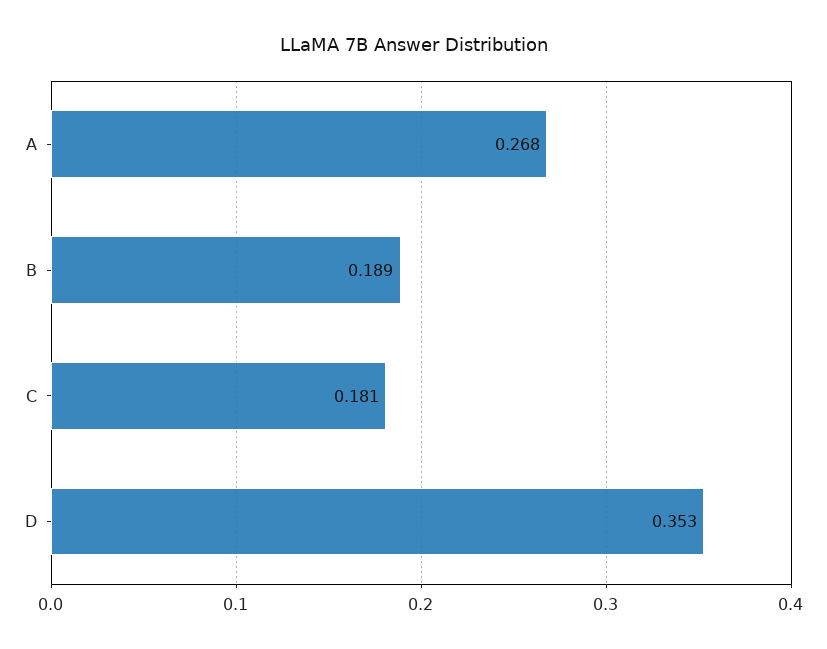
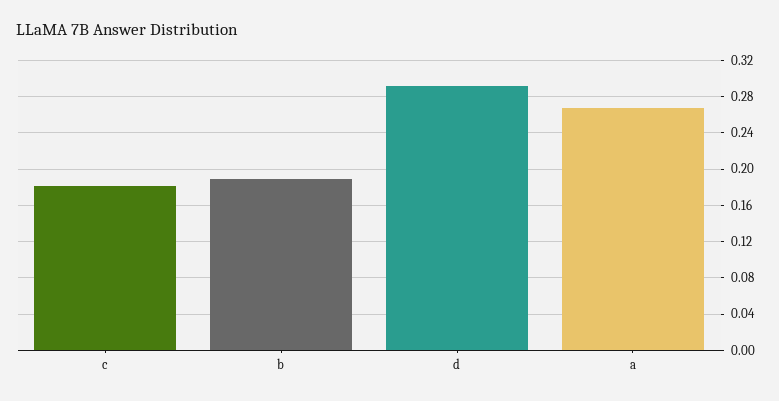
D: 0.353 -> 0.29

